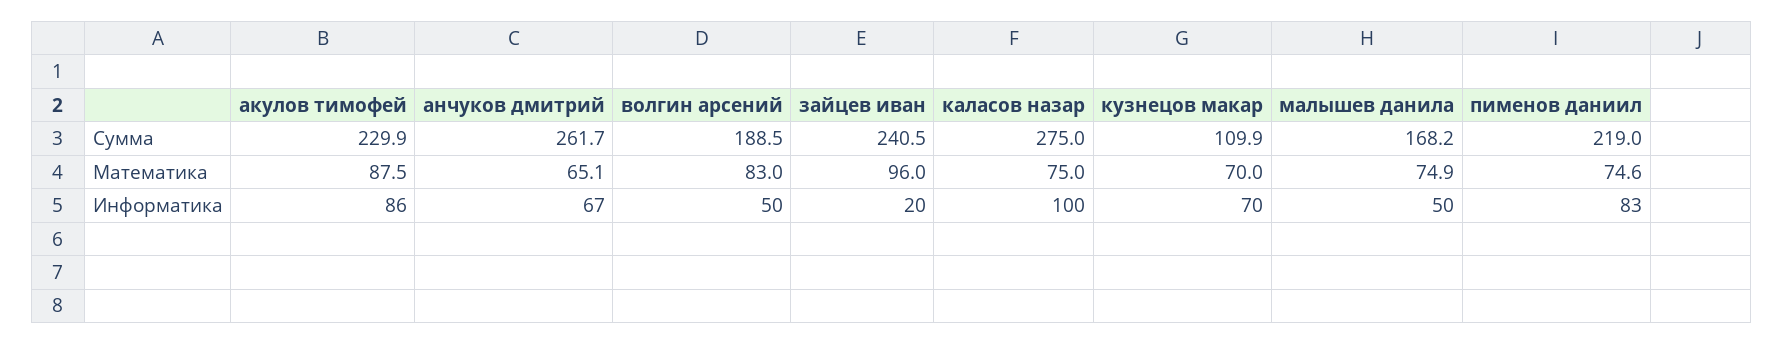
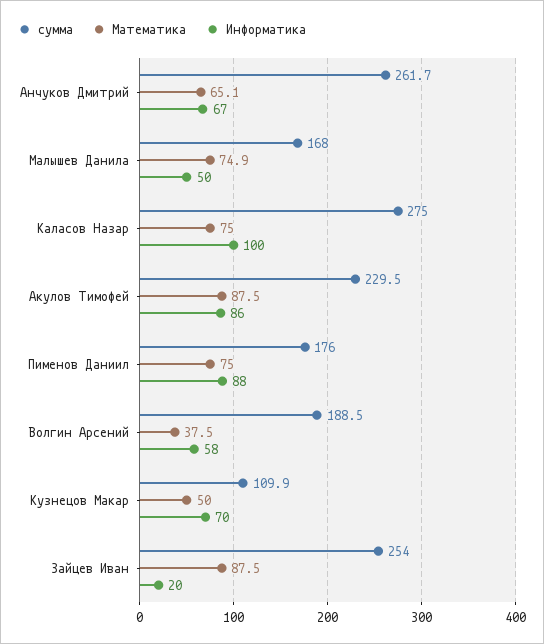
Сумма, акулов тимофей: 229.9 -> 229.5
Сумма, зайцев иван: 240.5 -> 254
Сумма, малышев данила: 168.2 -> 168
Сумма, пименов даниил: 219 -> 176
Математика, волгин арсений: 83 -> 37.5
Математика, зайцев иван: 96 -> 87.5
Математика, кузнецов макар: 70 -> 50
Математика, пименов даниил: 74.6 -> 75
Информатика, волгин арсений: 50 -> 58
Информатика, пименов даниил: 83 -> 88

